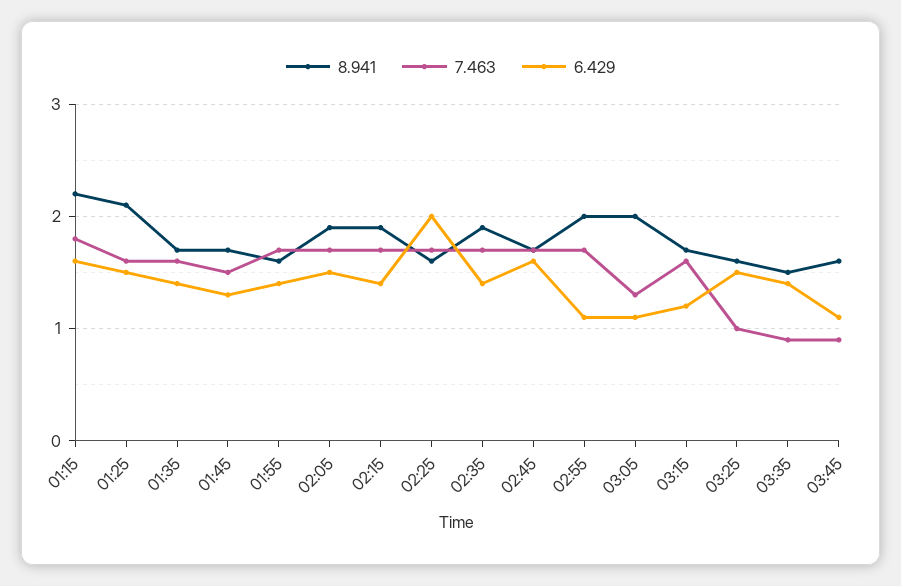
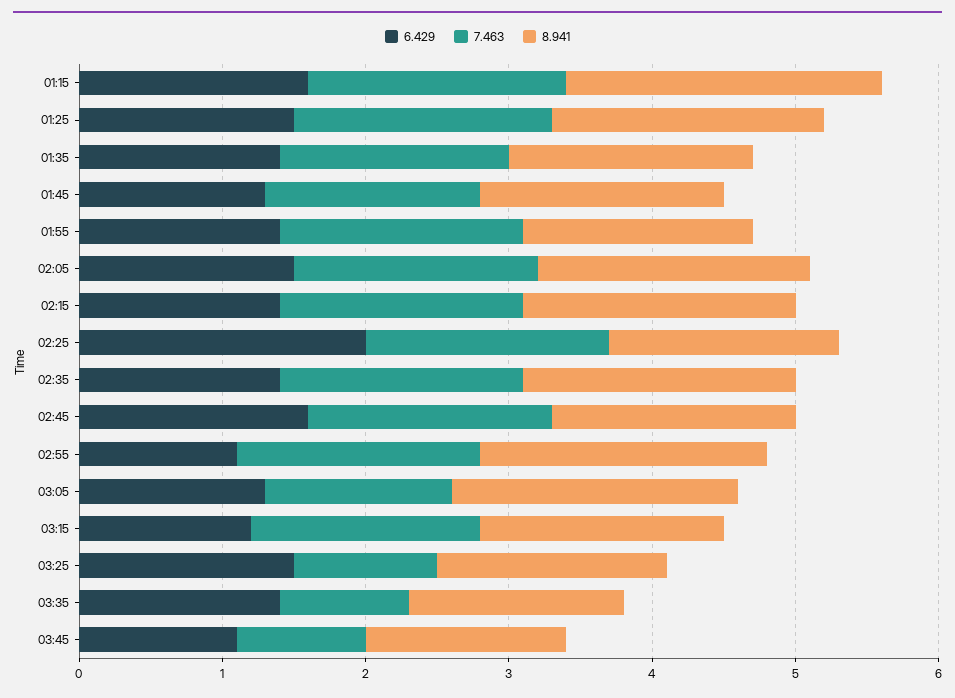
8.941, 01:25: 2.1 -> 1.9
7.463, 01:25: 1.6 -> 1.8
6.429, 03:05: 1.1 -> 1.3
8.941, 03:45: 1.6 -> 1.4

